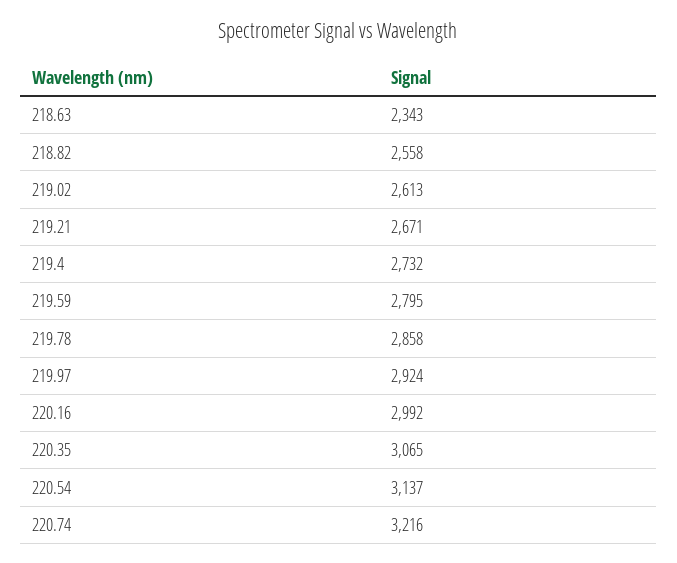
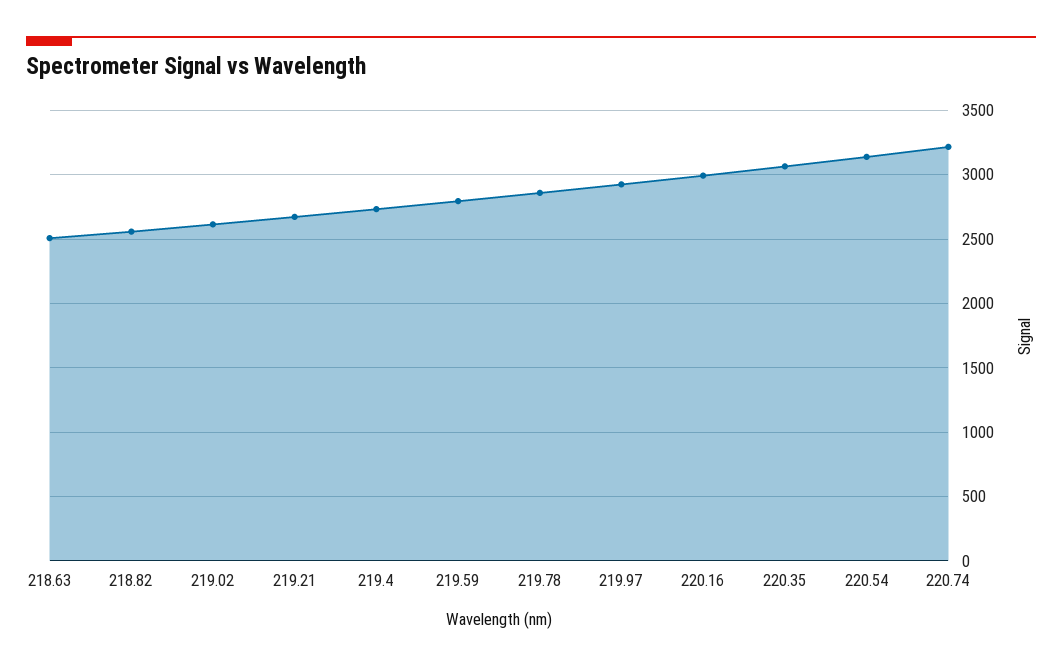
218.63: 2343 -> 2500

